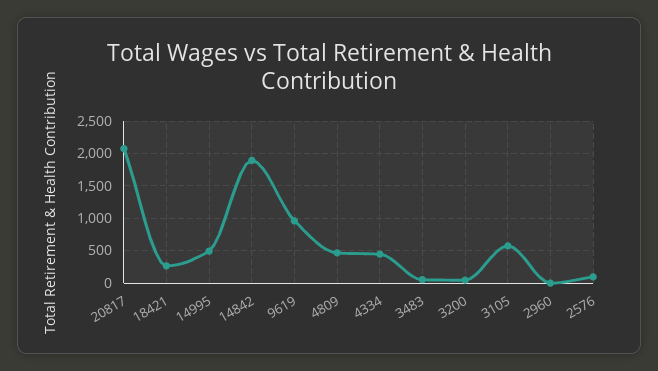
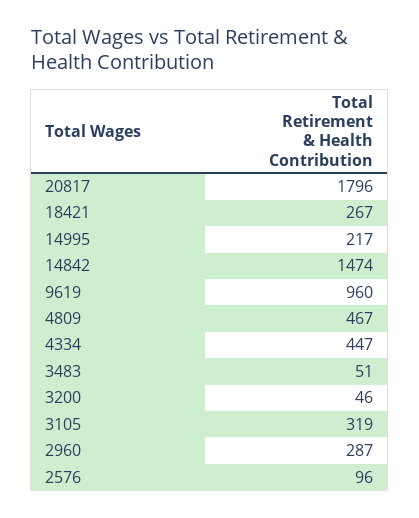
20817: 2100 -> 1796
14995: 500 -> 217
14842: 1900 -> 1474
3105: 600 -> 319
2960: 0 -> 287

